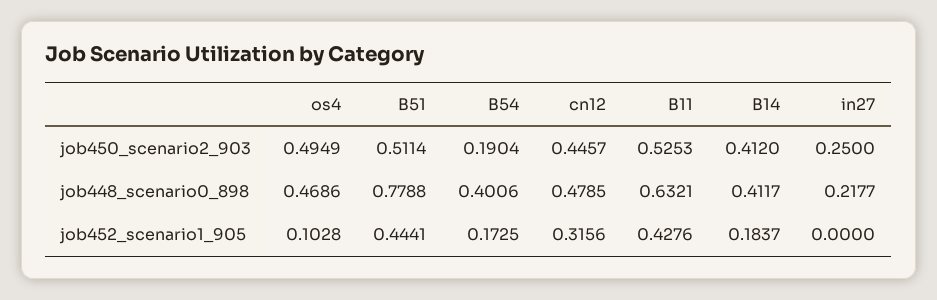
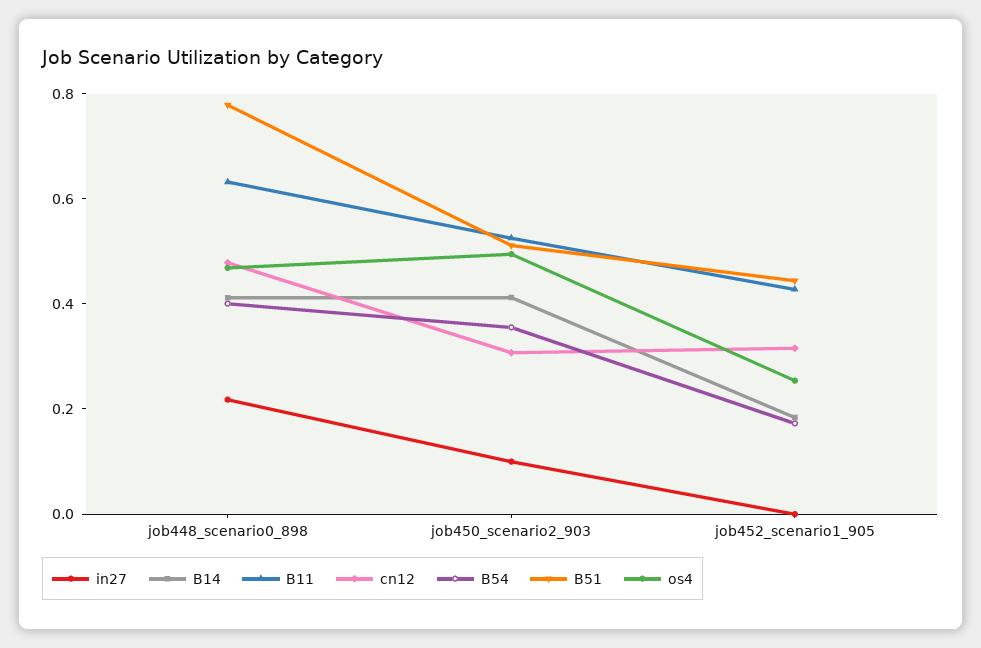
B54, job450_scenario2_903: 0.1904 -> 0.35
cn12, job450_scenario2_903: 0.4457 -> 0.3
in27, job450_scenario2_903: 0.25 -> 0.1
os4, job452_scenario1_905: 0.1028 -> 0.25

